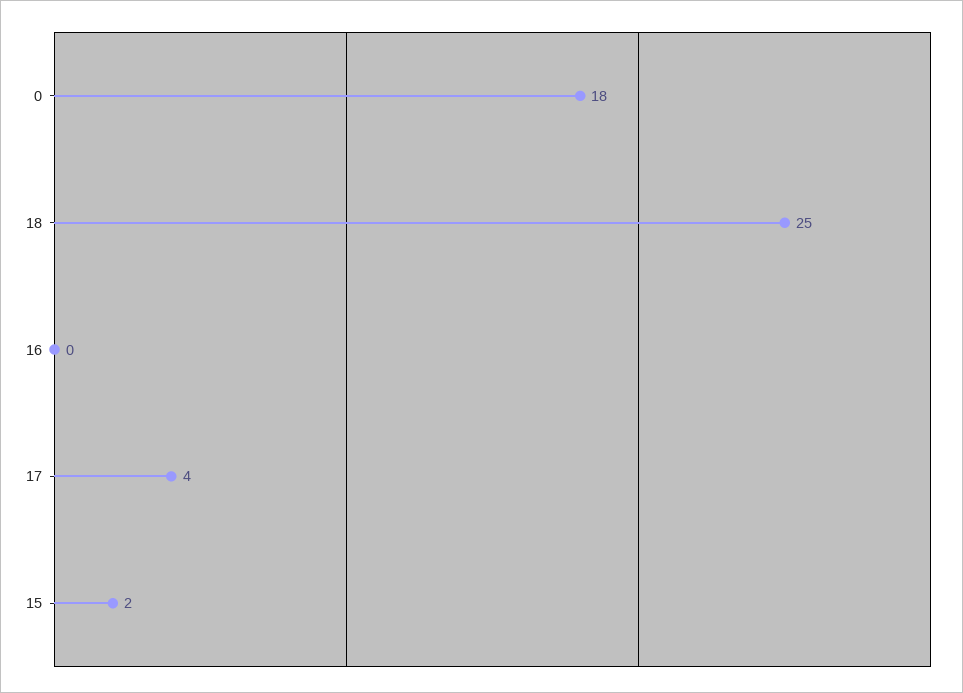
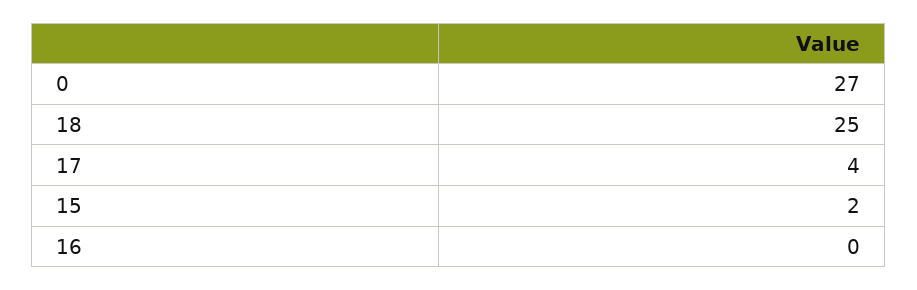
0: 18 -> 27

